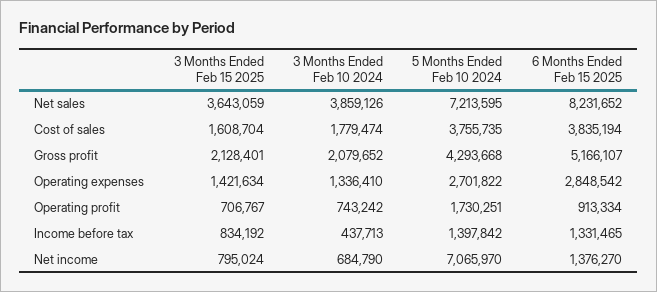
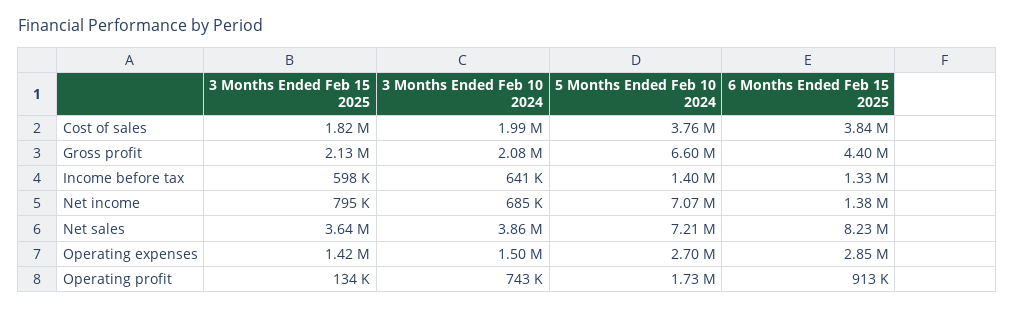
3 Months Ended Feb 15 2025, Cost of sales: 1608704 -> 1820000
3 Months Ended Feb 10 2024, Cost of sales: 1779474 -> 1990000
5 Months Ended Feb 10 2024, Gross profit: 4293668 -> 6600000
6 Months Ended Feb 15 2025, Gross profit: 5166107 -> 4400000
3 Months Ended Feb 10 2024, Operating expenses: 1336410 -> 1500000
3 Months Ended Feb 15 2025, Operating profit: 706767 -> 134000
3 Months Ended Feb 15 2025, Income before tax: 834192 -> 598000
3 Months Ended Feb 10 2024, Income before tax: 437713 -> 641000

